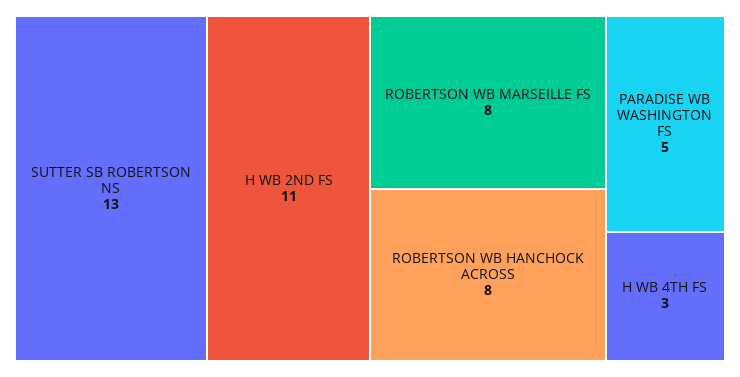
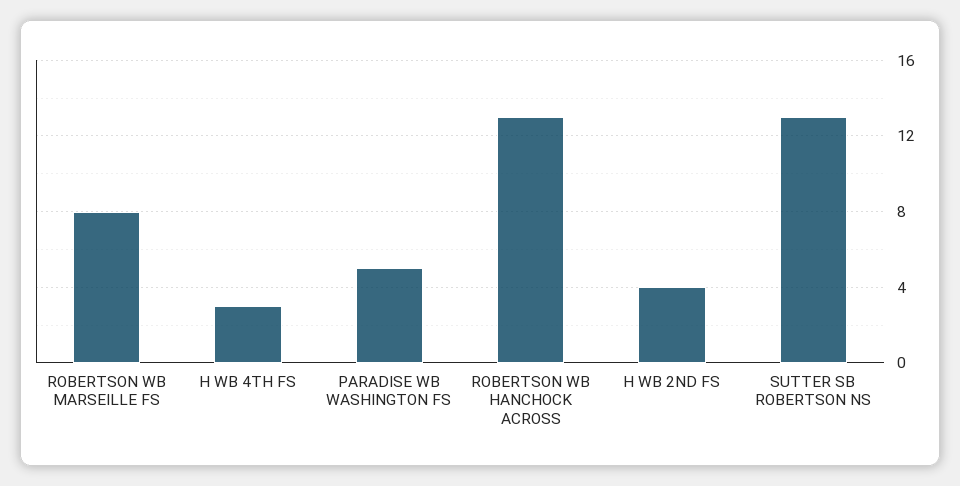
H WB 2ND FS: 11 -> 4
ROBERTSON WB HANCHOCK ACROSS: 8 -> 13

